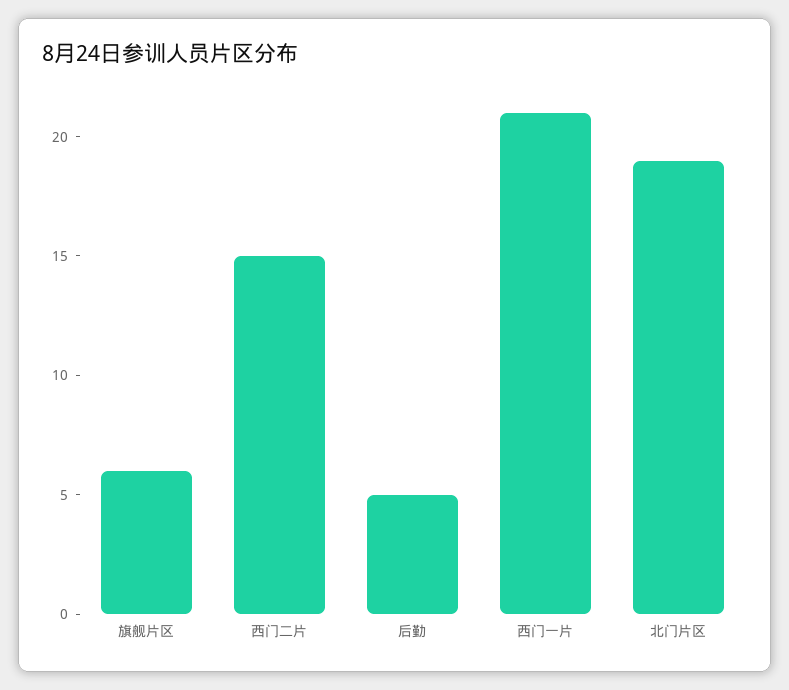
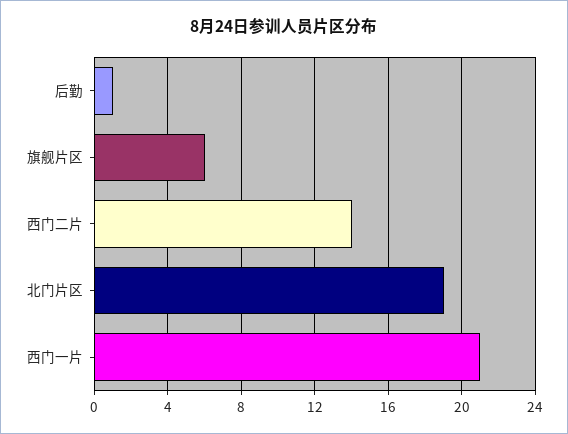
西门二片: 15 -> 14
后勤: 5 -> 1

